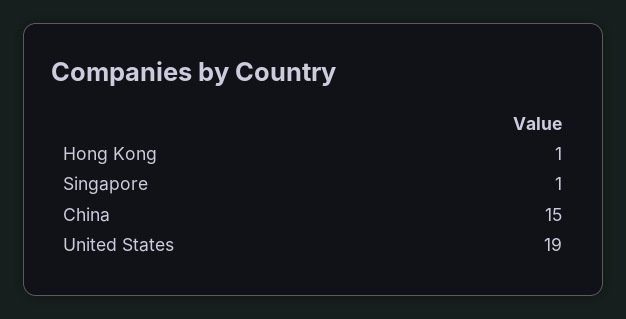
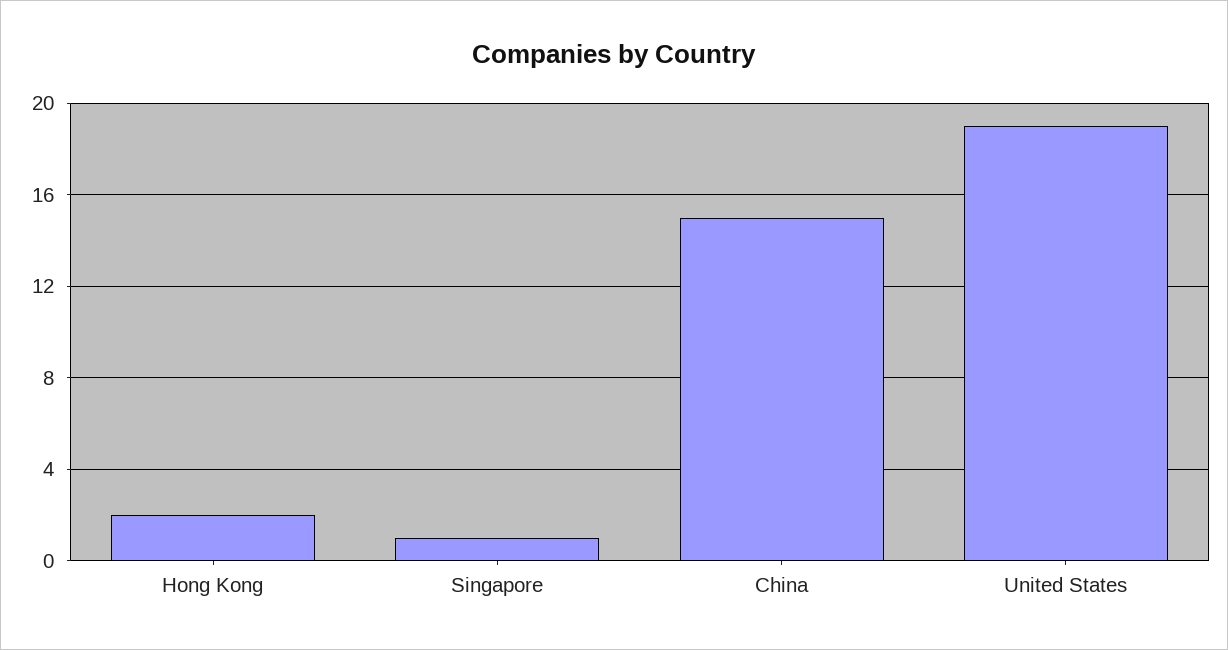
Hong Kong: 1 -> 2

